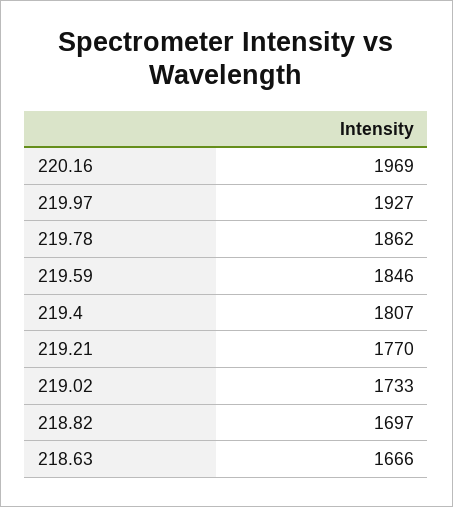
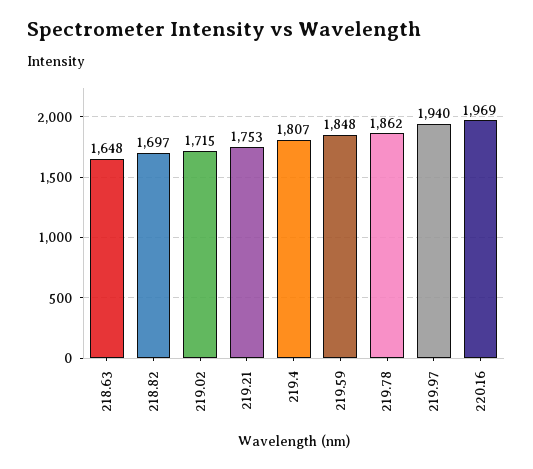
219.97: 1927 -> 1940
219.59: 1846 -> 1848
219.21: 1770 -> 1753
219.02: 1733 -> 1715
218.63: 1666 -> 1648

